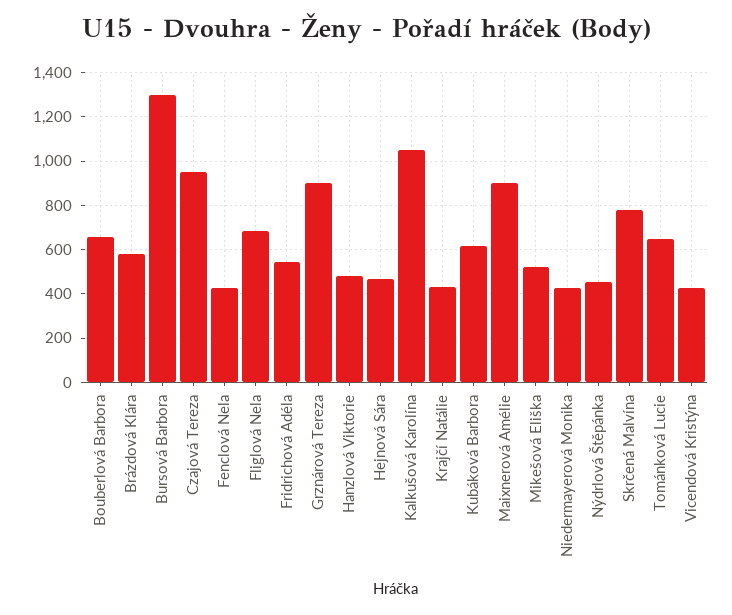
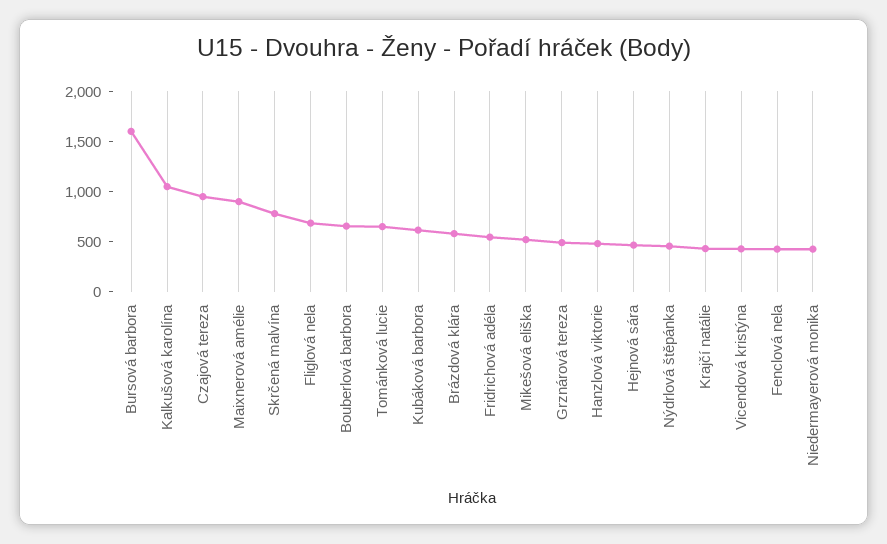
Bursová Barbora: 1300 -> 1600
Grznárová Tereza: 900 -> 500

